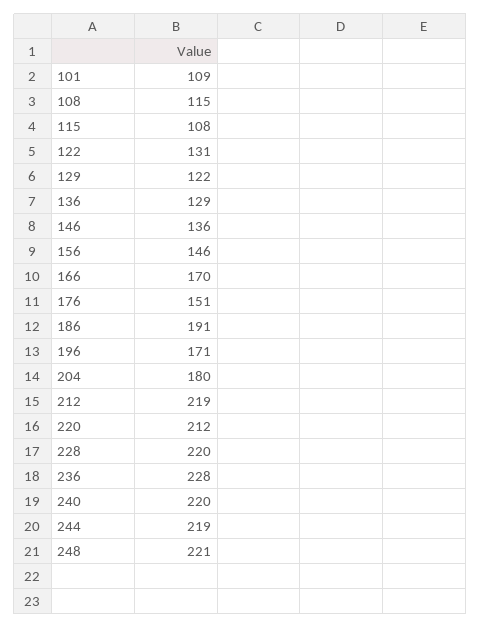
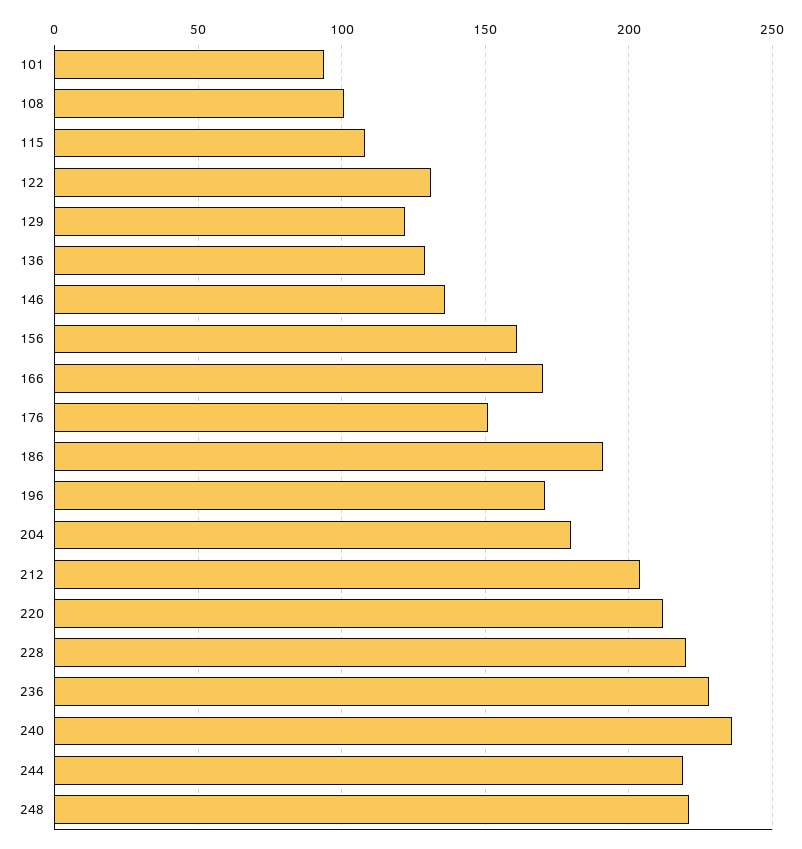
101: 109 -> 95
108: 115 -> 100
156: 146 -> 160
212: 219 -> 205
240: 220 -> 235

